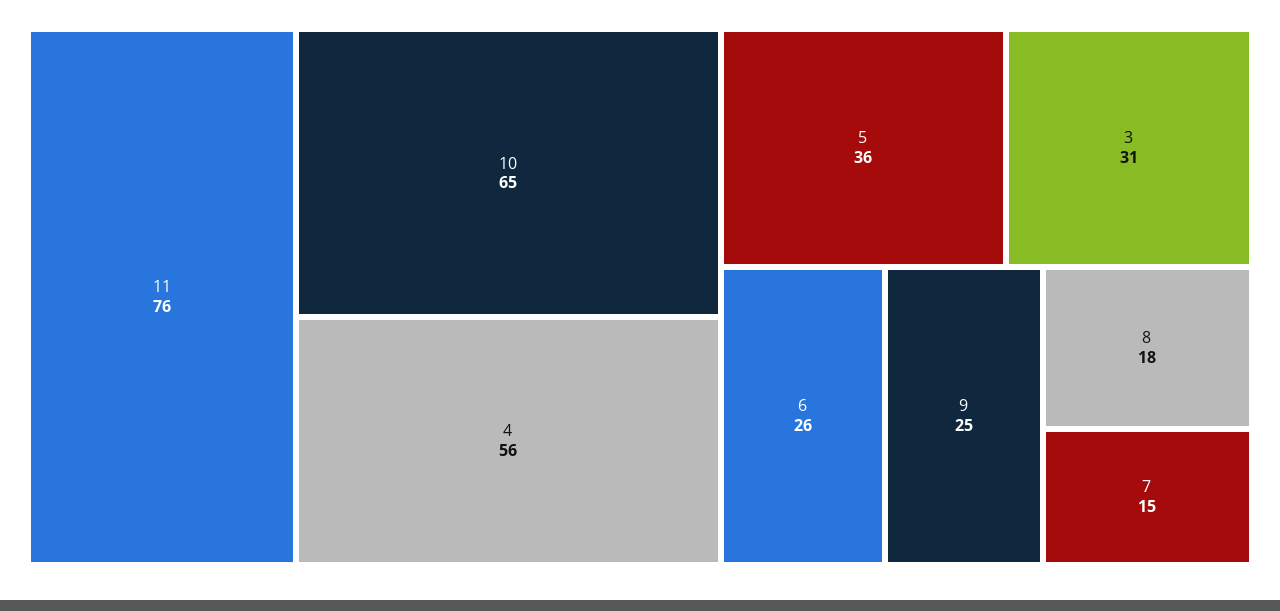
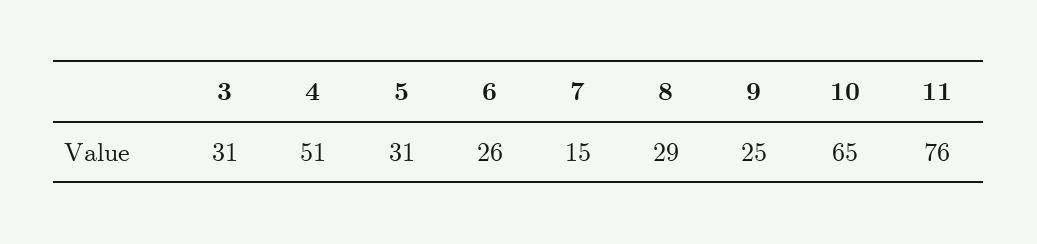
4: 56 -> 51
5: 36 -> 31
8: 18 -> 29

